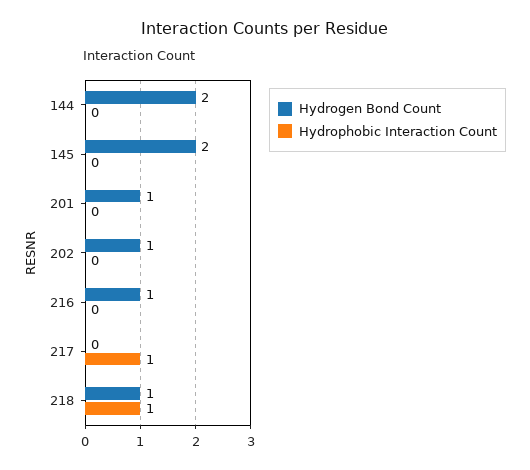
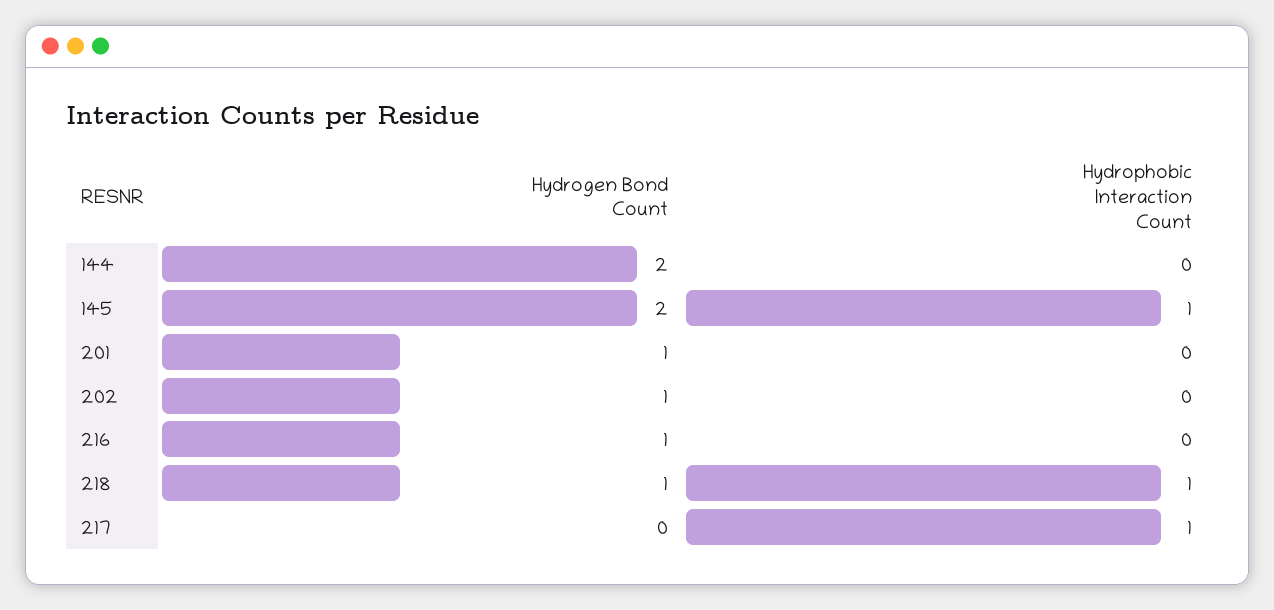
Hydrophobic Interaction Count, 145: 0 -> 1

